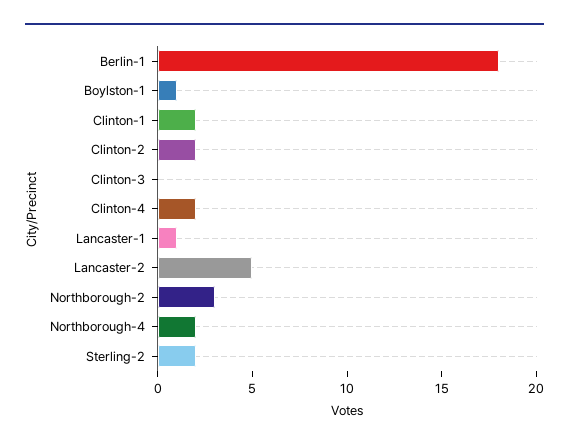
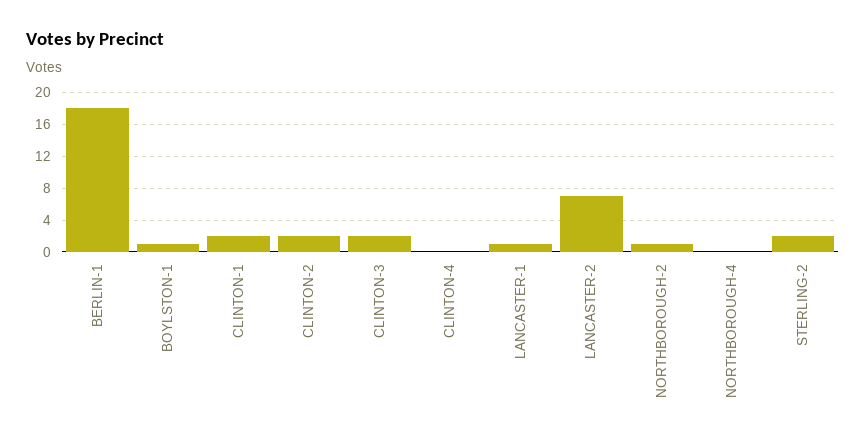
Clinton-3: 0 -> 2
Clinton-4: 2 -> 0
Lancaster-2: 5 -> 7
Northborough-2: 3 -> 1
Northborough-4: 2 -> 0

